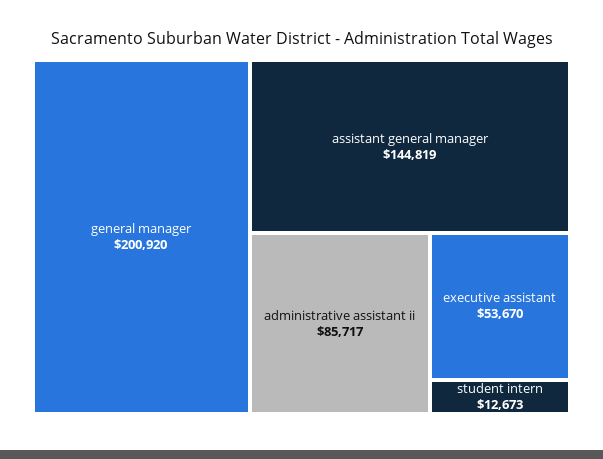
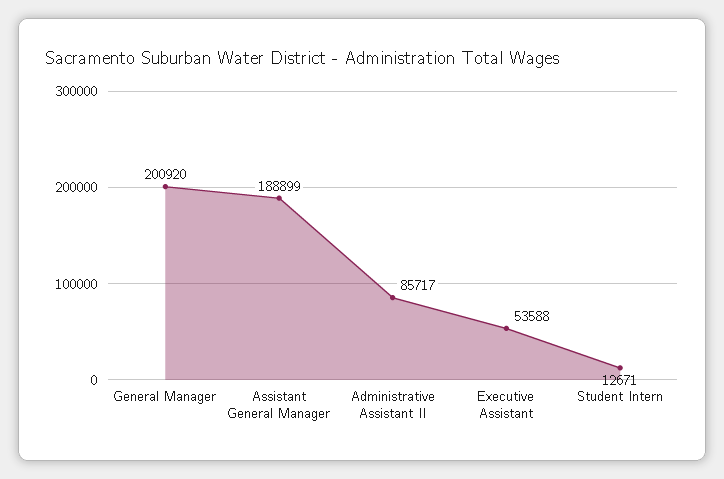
assistant general manager: 144819 -> 188899
executive assistant: 53670 -> 53588
student intern: 12673 -> 12671

